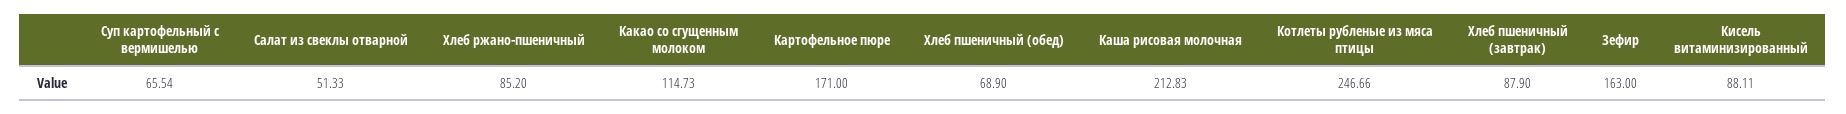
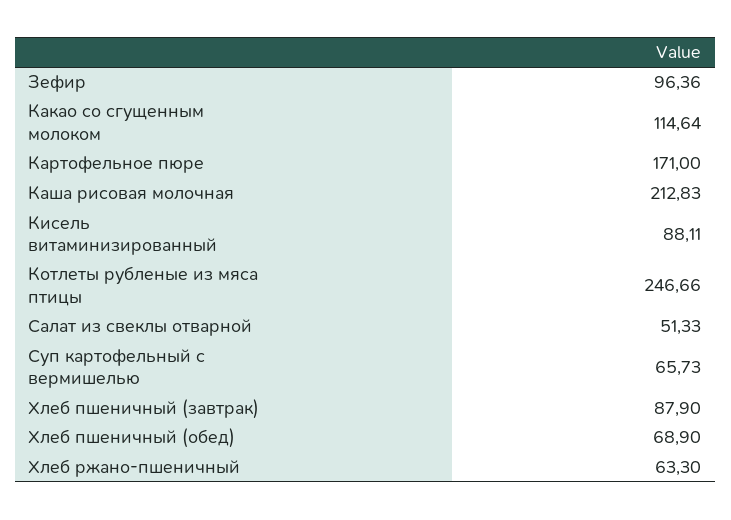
Суп картофельный с вермишелью: 65.54 -> 65.73
Хлеб ржано-пшеничный: 85.2 -> 63.3
Какао со сгущенным молоком: 114.73 -> 114.64
Зефир: 163 -> 96.36

